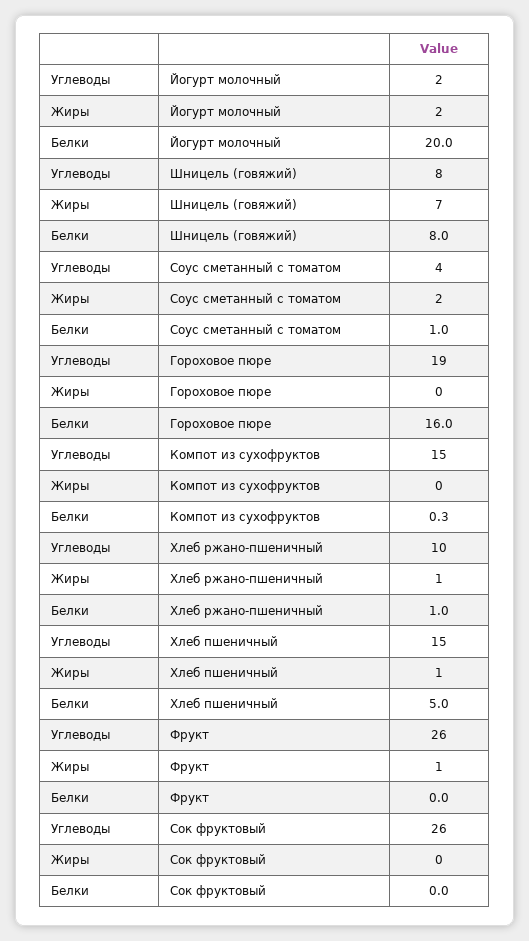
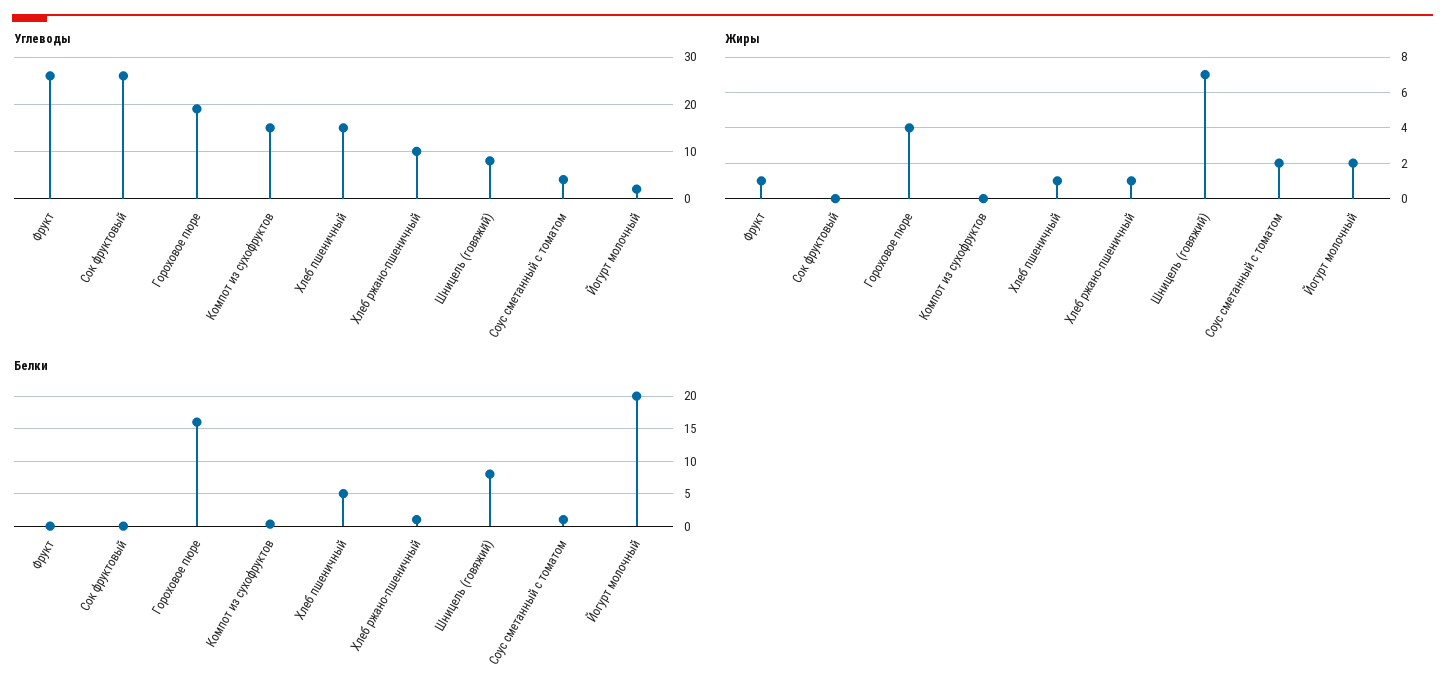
Жиры, Гороховое пюре: 0 -> 4

